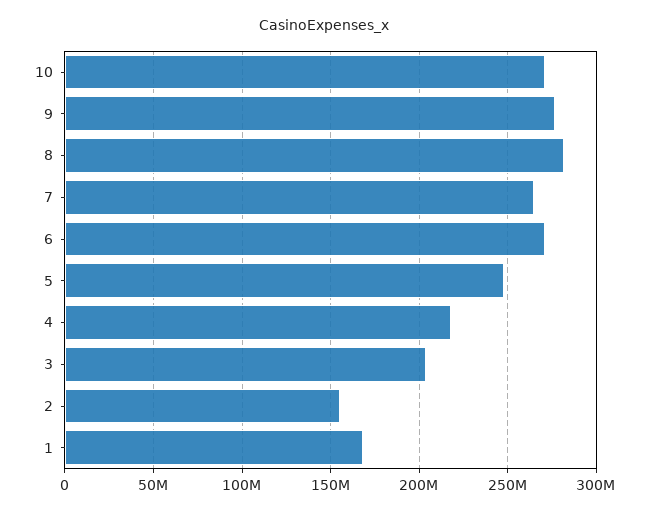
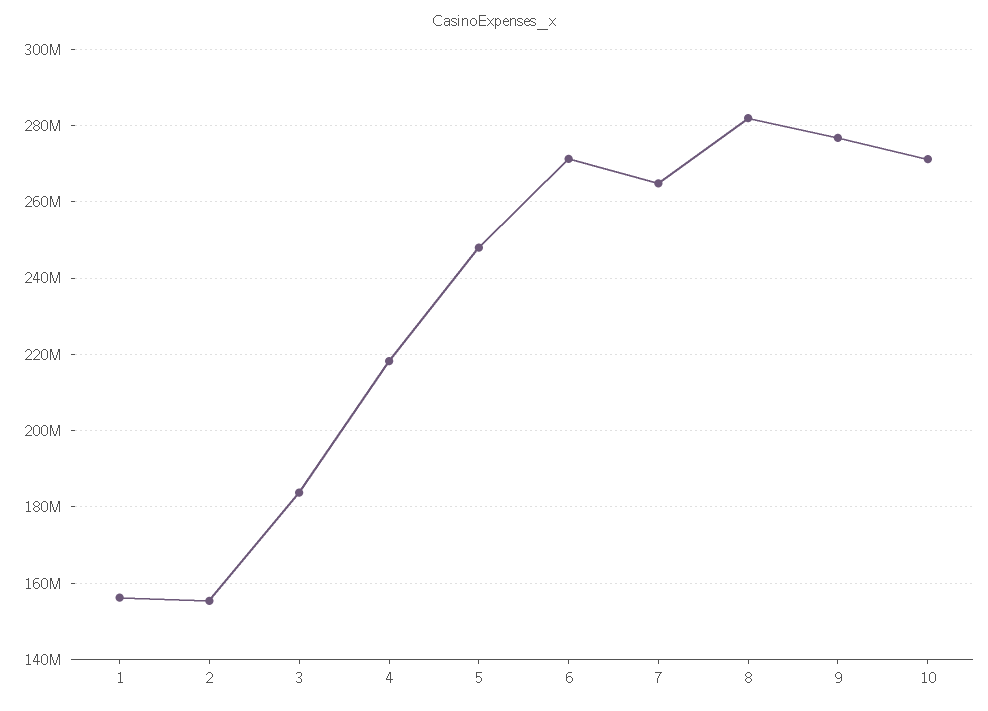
3: 205000000 -> 184000000
1: 170000000 -> 156000000

